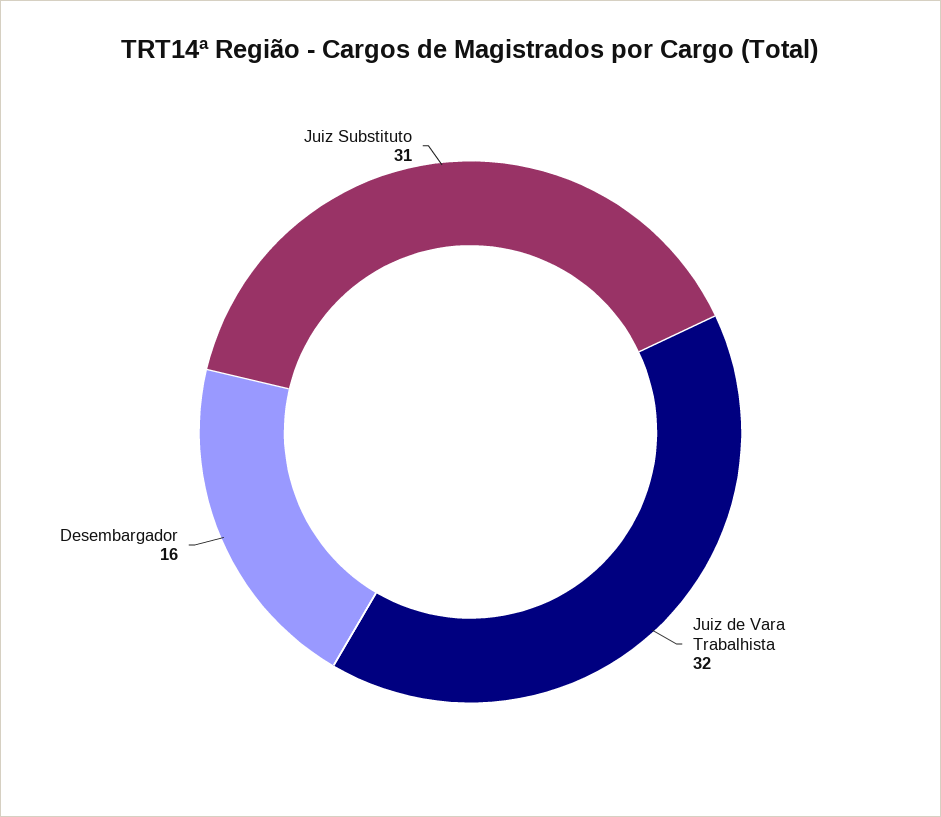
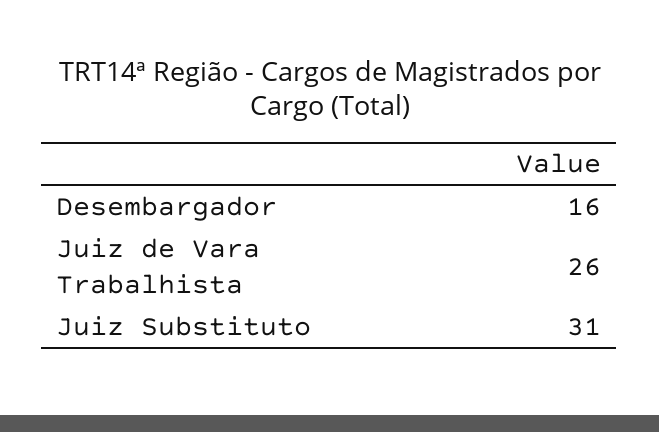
Juiz de Vara Trabalhista: 32 -> 26

